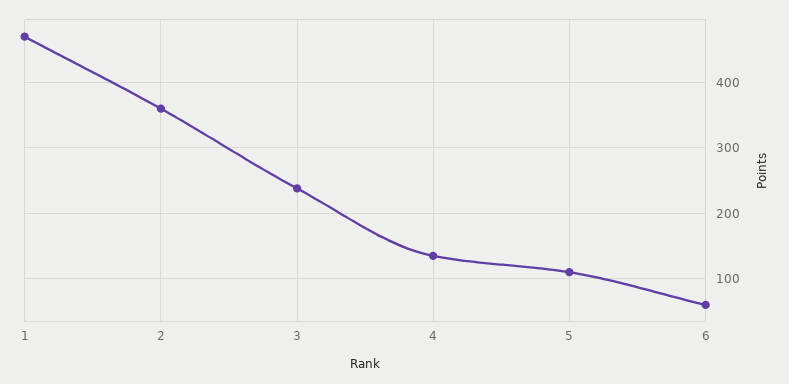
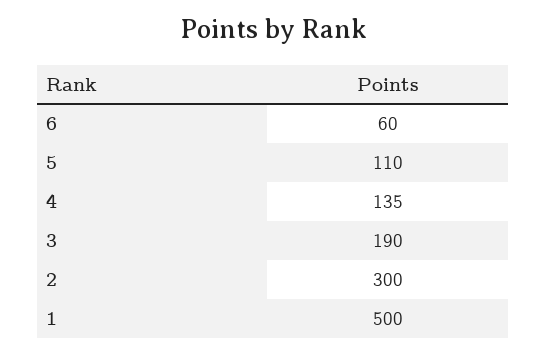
1: 470 -> 500
2: 360 -> 300
3: 240 -> 190

